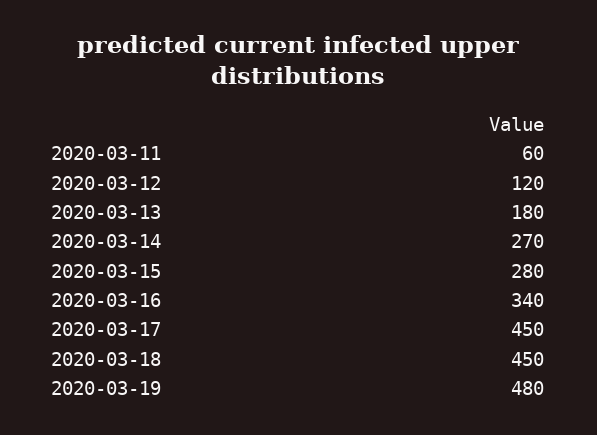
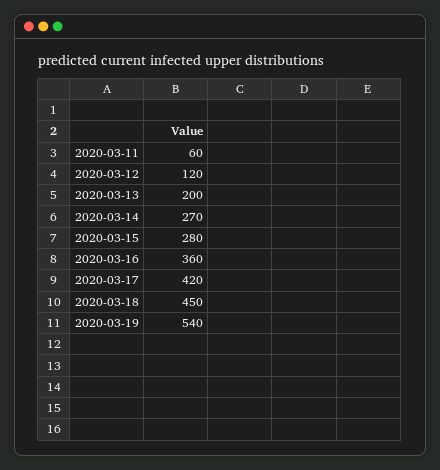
2020-03-13: 180 -> 200
2020-03-16: 340 -> 360
2020-03-17: 450 -> 420
2020-03-19: 480 -> 540

